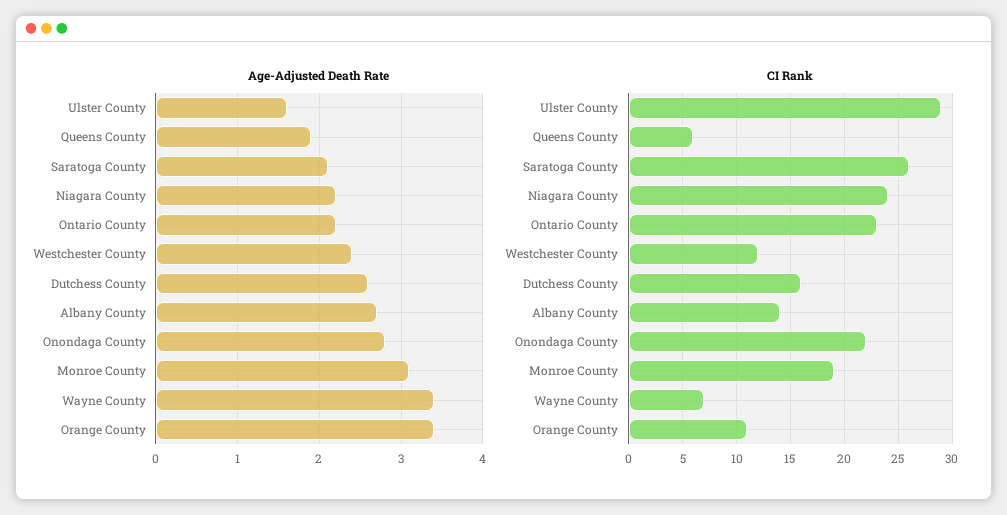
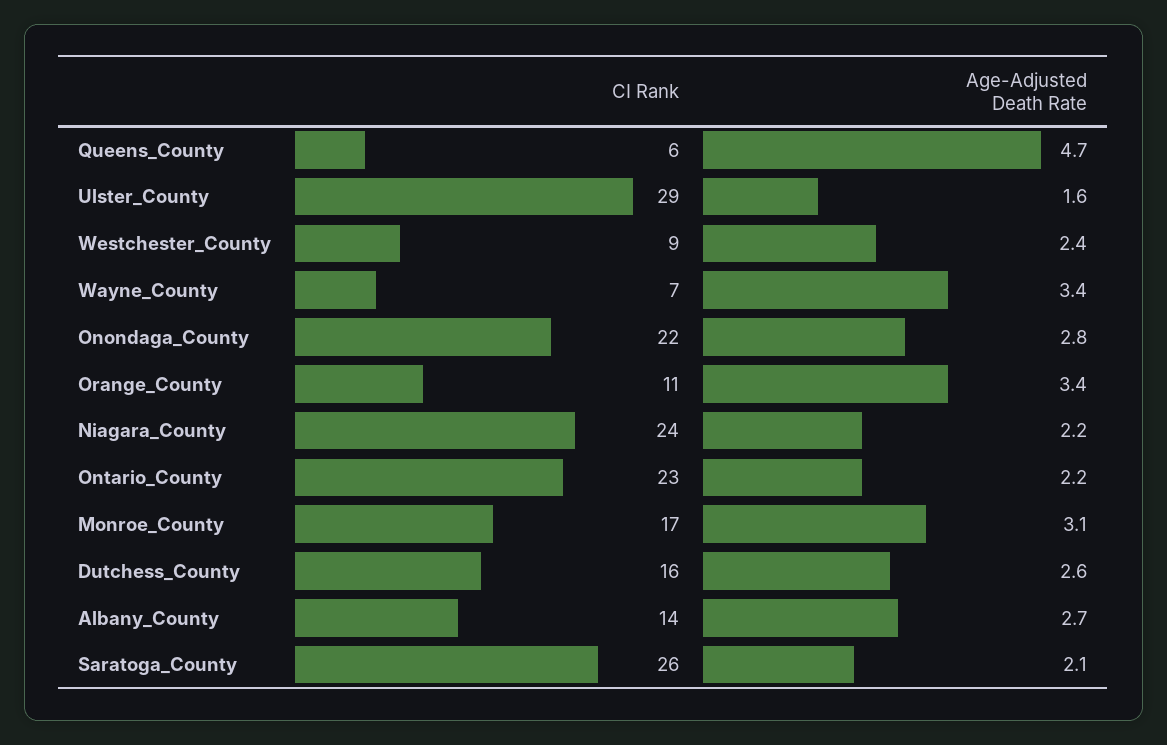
Age-Adjusted Death Rate, Queens County: 1.9 -> 4.7
CI Rank, Westchester County: 12 -> 9
CI Rank, Monroe County: 19 -> 17

